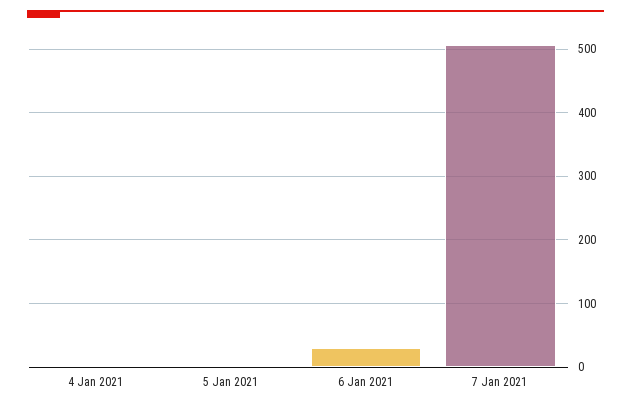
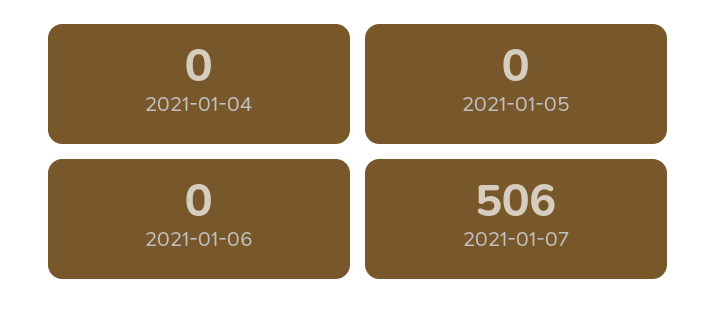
6 Jan 2021: 30 -> 0

